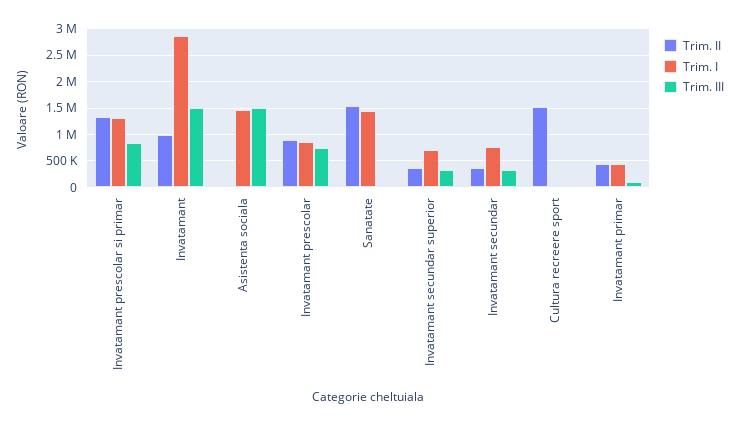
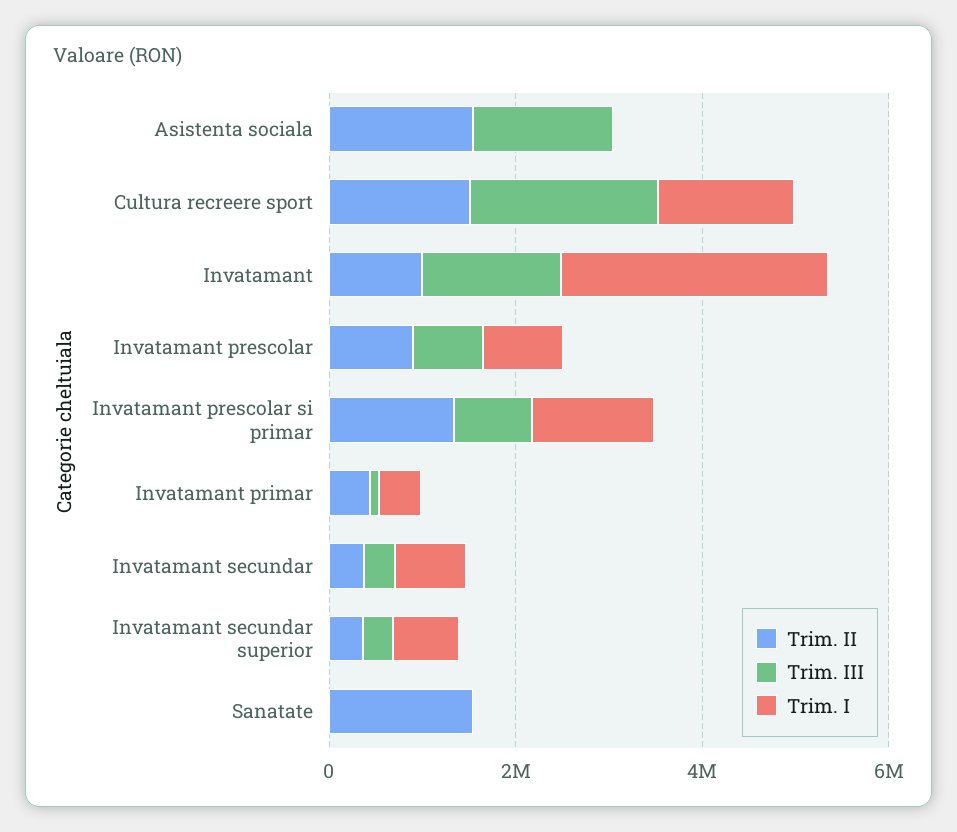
Trim. II, Asistenta sociala: 0 -> 1500000
Trim. I, Asistenta sociala: 1500000 -> 0
Trim. I, Sanatate: 1500000 -> 0
Trim. I, Cultura recreere sport: 0 -> 1500000
Trim. III, Cultura recreere sport: 0 -> 2000000

